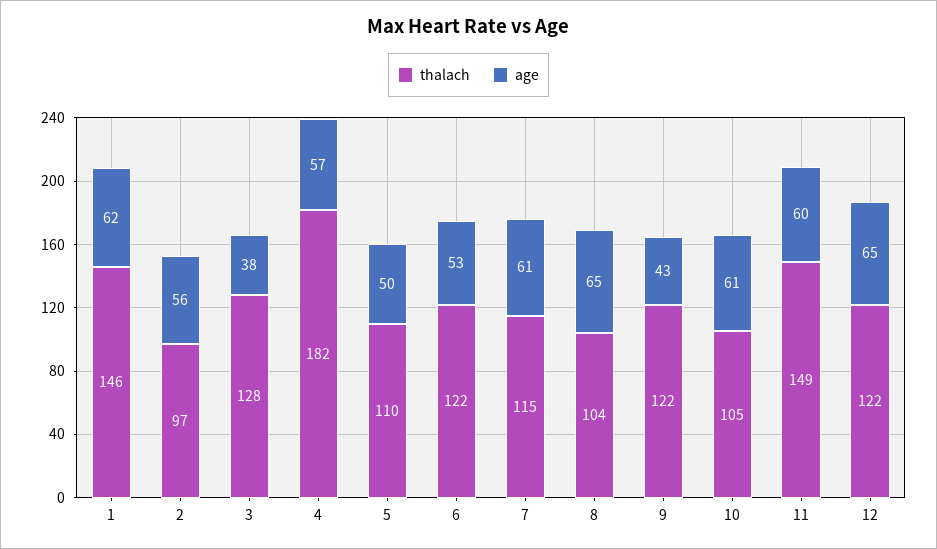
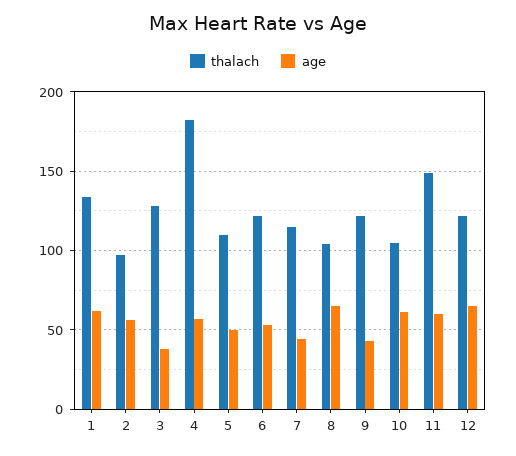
thalach, 1: 146 -> 135
age, 7: 61 -> 45

